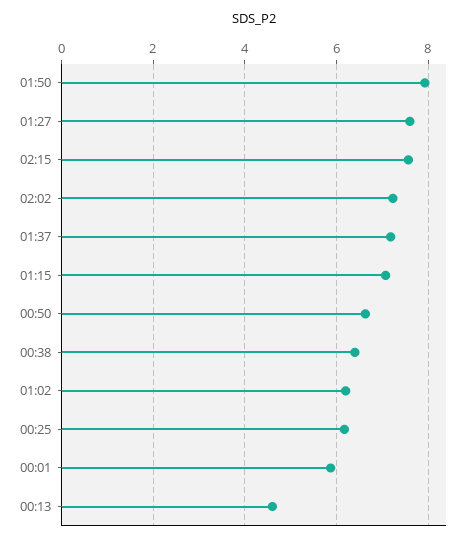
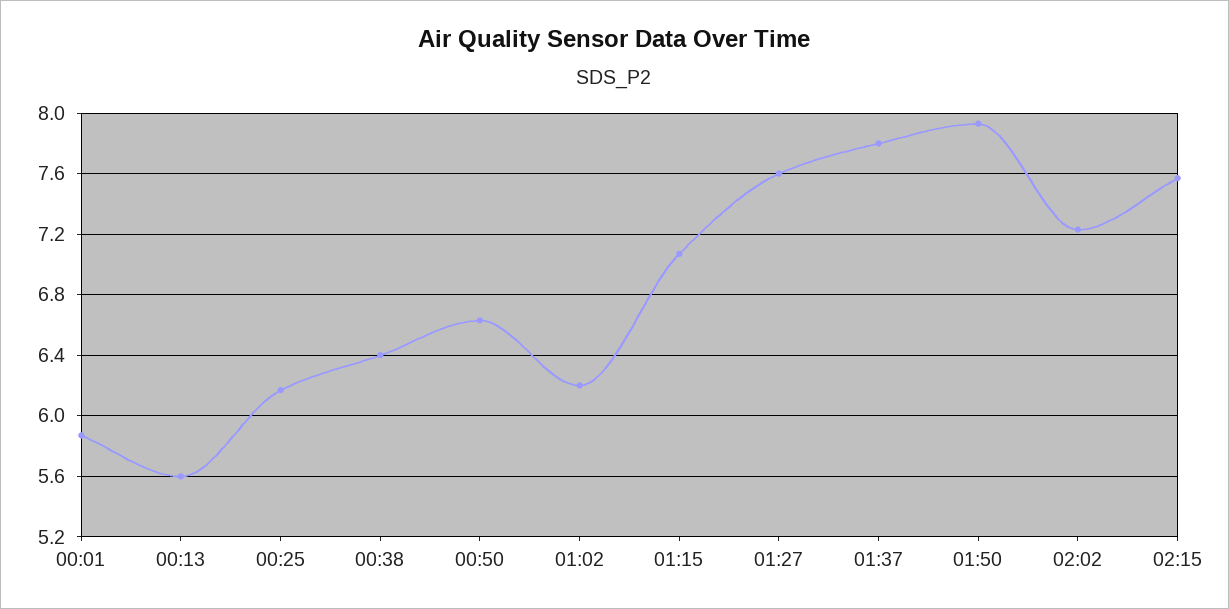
01:37: 7.2 -> 7.8
00:13: 4.6 -> 5.6

